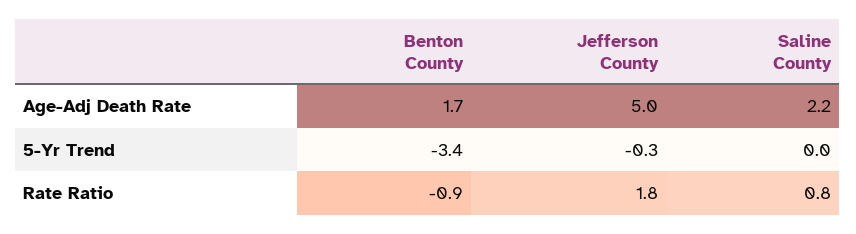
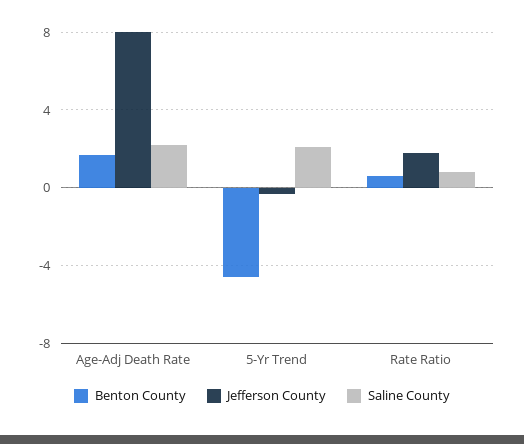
Jefferson County, Age-Adj Death Rate: 5 -> 8
Benton County, 5-Yr Trend: -3.4 -> -4.5
Saline County, 5-Yr Trend: 0 -> 2
Benton County, Rate Ratio: -0.9 -> 0.5

